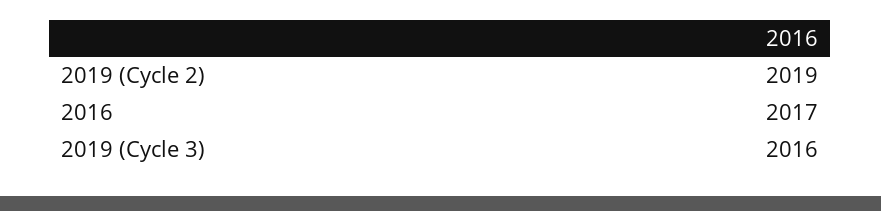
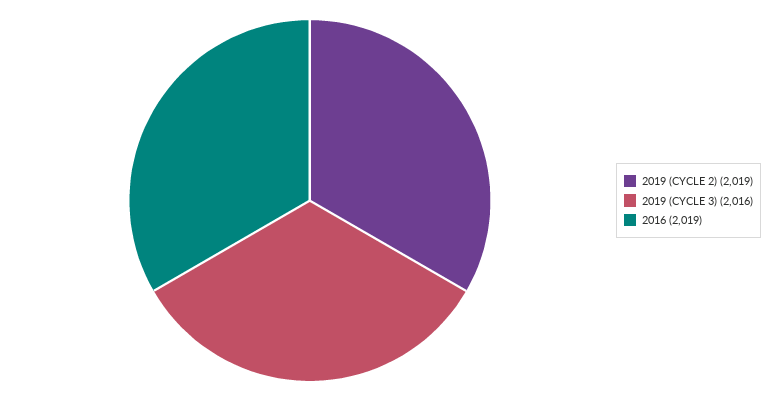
2016: 2017 -> 2019

